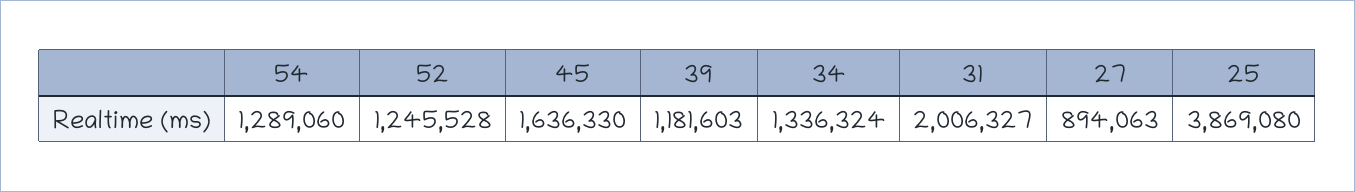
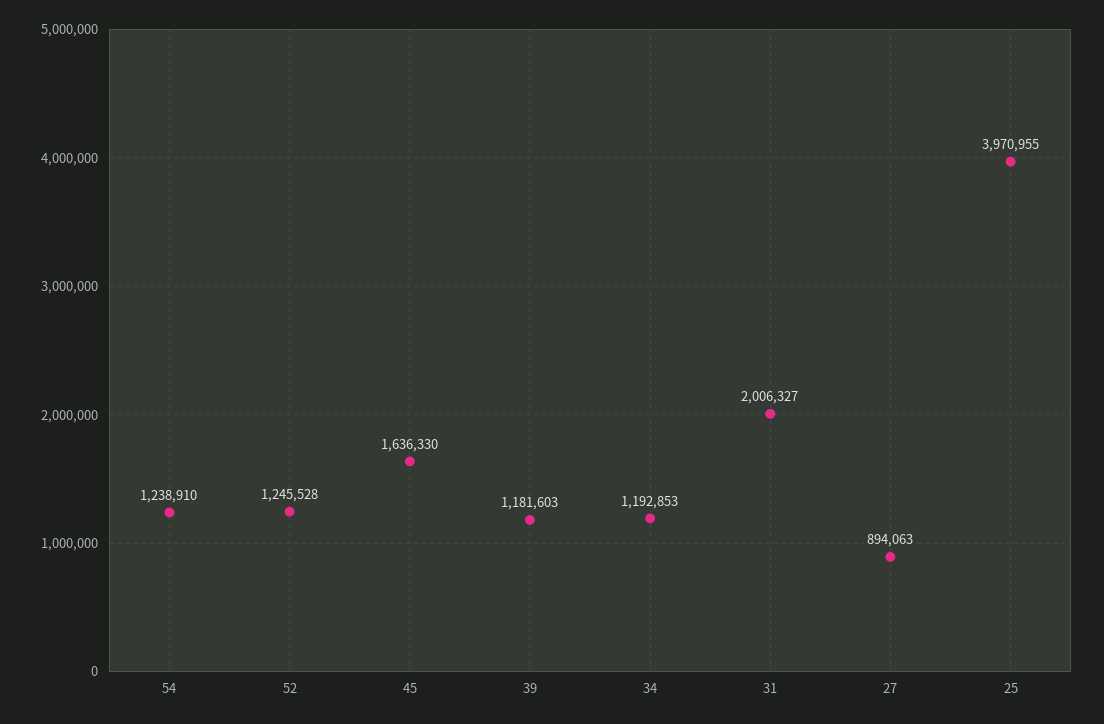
54: 1289060 -> 1238910
34: 1336324 -> 1192853
25: 3869080 -> 3970955

